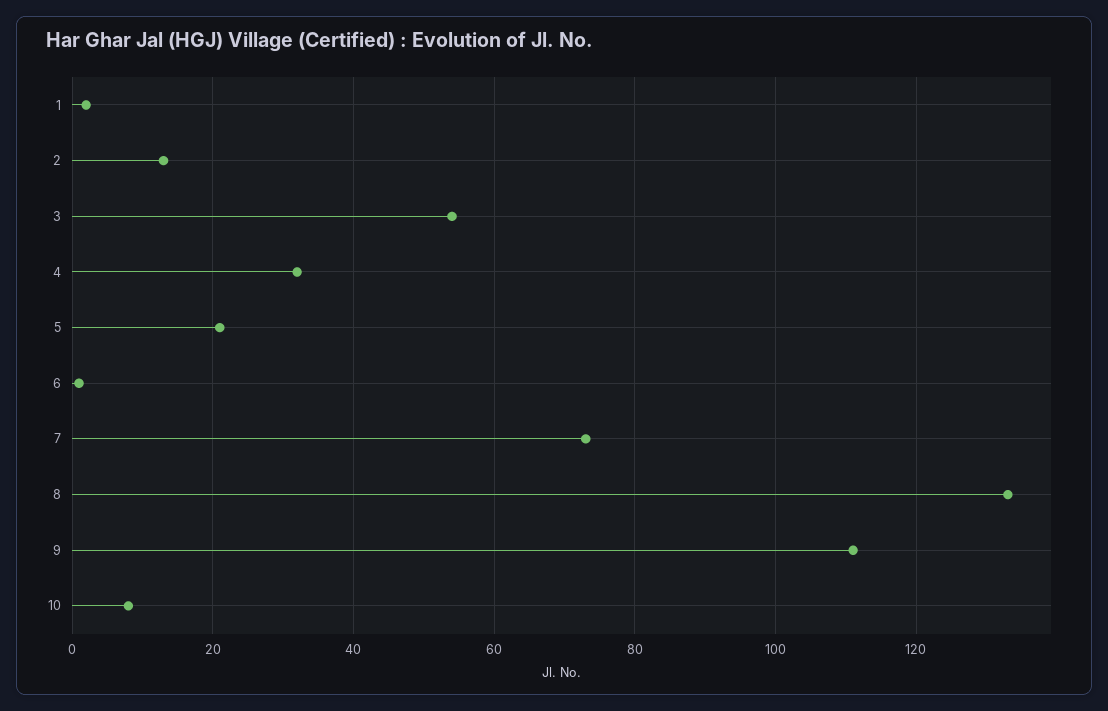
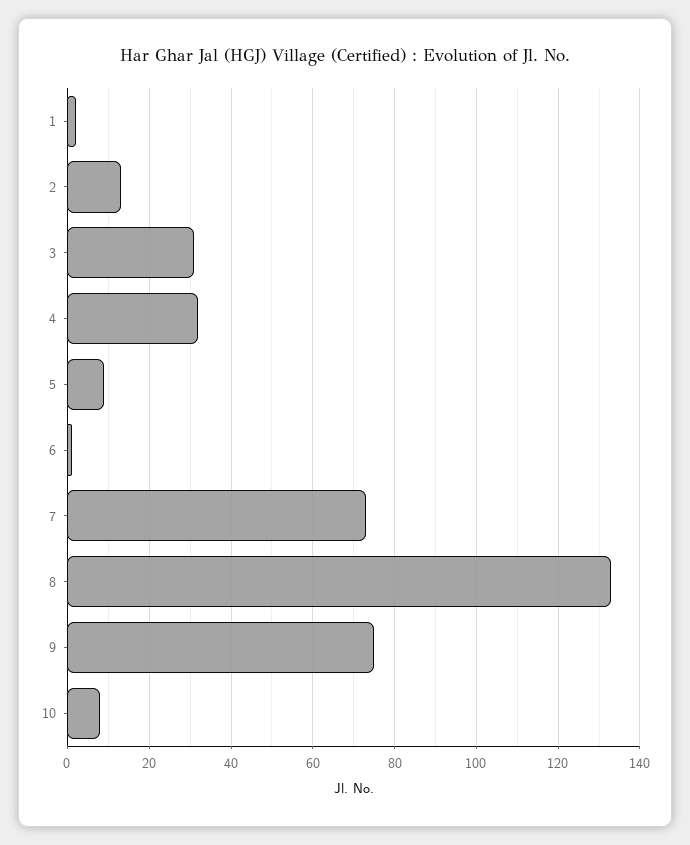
3: 55 -> 30
5: 20 -> 10
9: 110 -> 75

